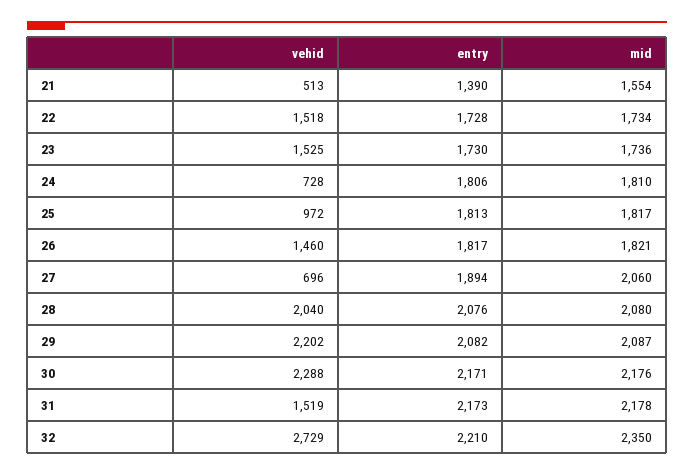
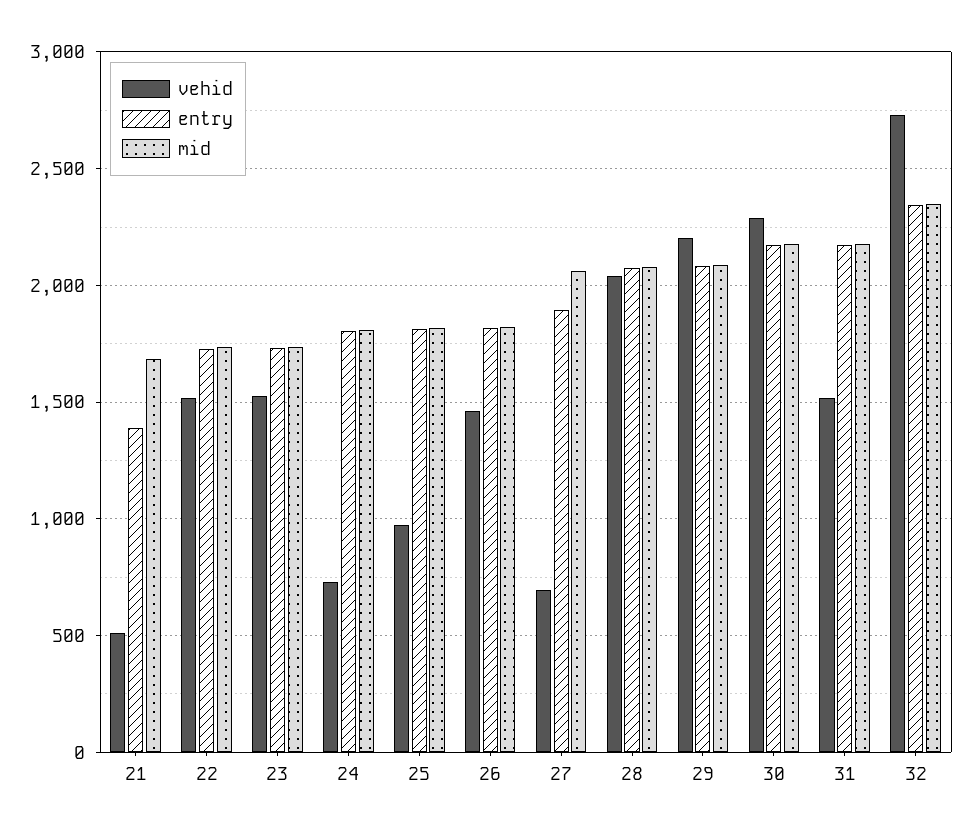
mid, 21: 1554 -> 1700
entry, 32: 2210 -> 2350

